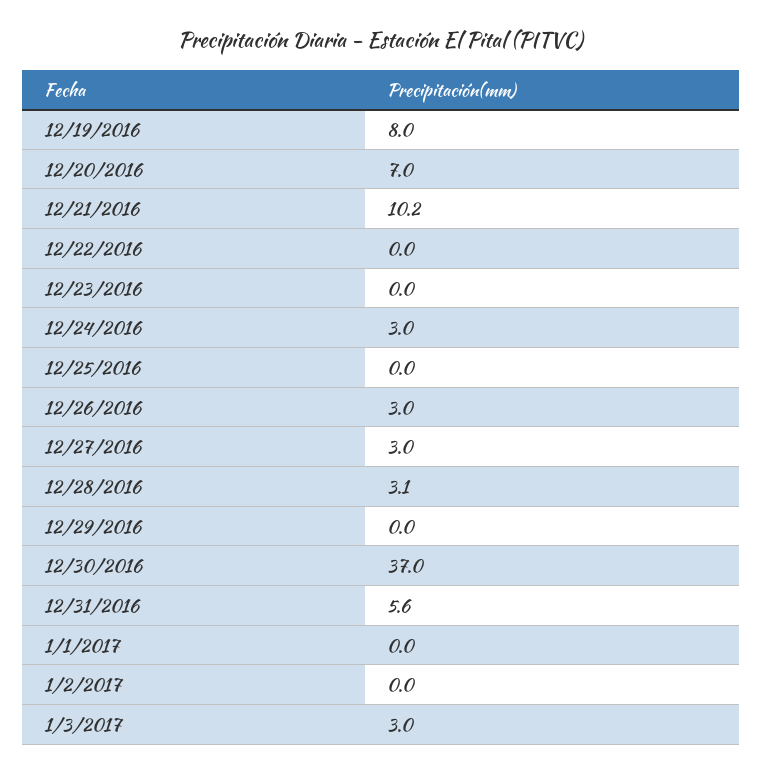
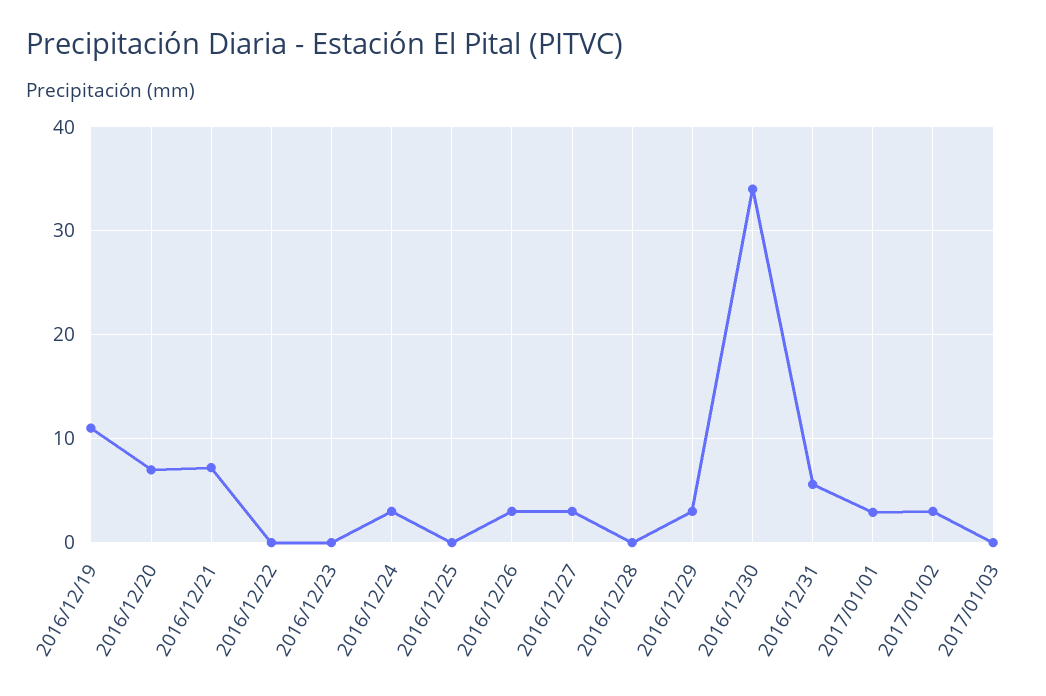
12/19/2016: 8 -> 11
12/21/2016: 10.2 -> 7
12/28/2016: 3.1 -> 0
12/29/2016: 0 -> 3
12/30/2016: 37 -> 34
1/1/2017: 0 -> 3
1/2/2017: 0 -> 3
1/3/2017: 3 -> 0

